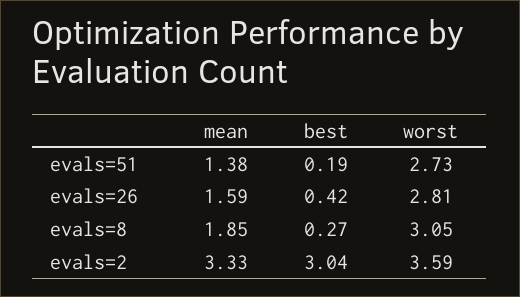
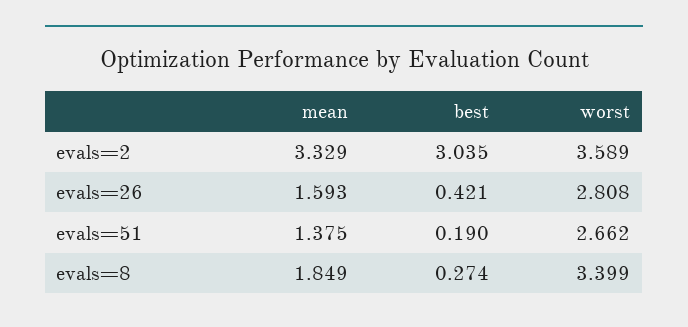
worst, evals=51: 2.73 -> 2.662
worst, evals=8: 3.05 -> 3.399

